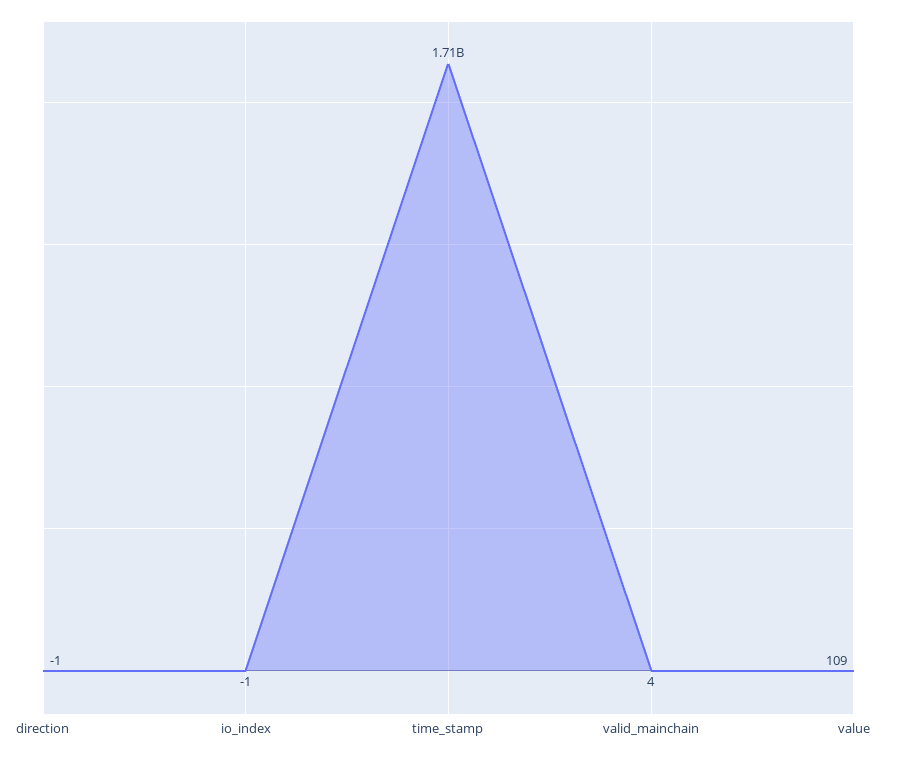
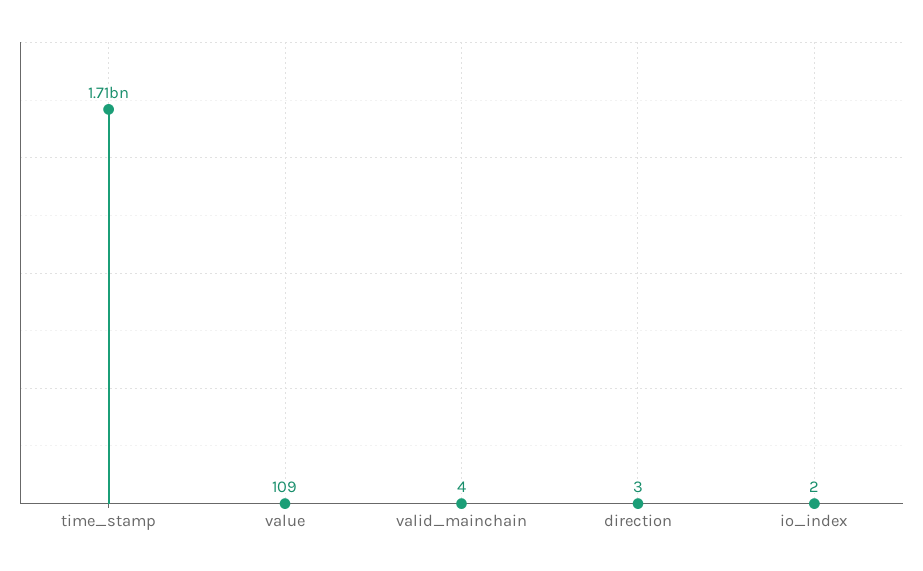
direction: -1 -> 3
io_index: -1 -> 2

